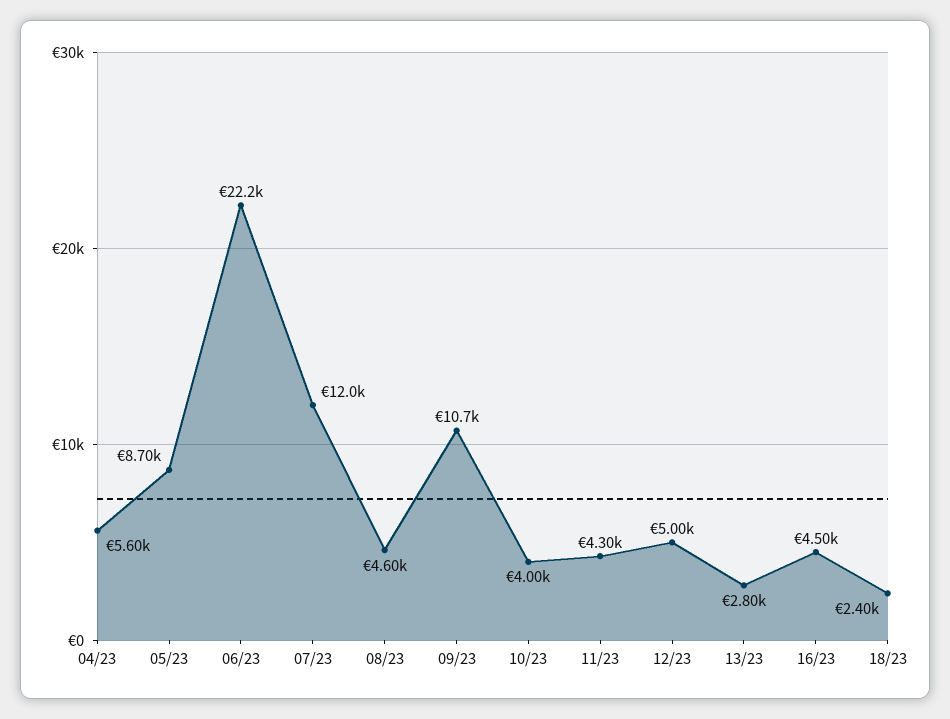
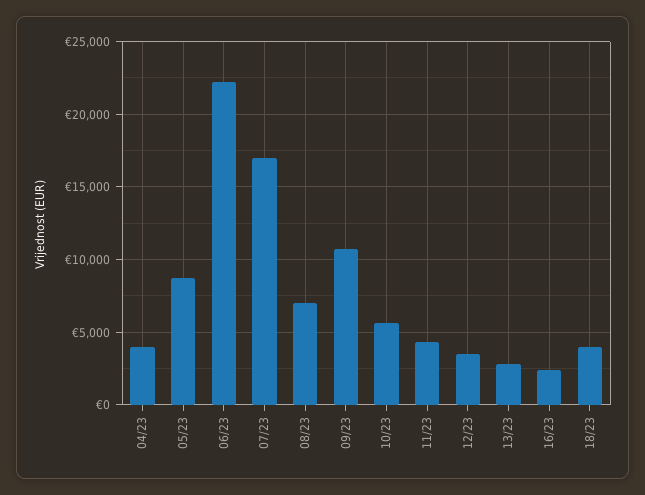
04/23: 5600 -> 4000
07/23: 12000 -> 17000
08/23: 4600 -> 7000
10/23: 4000 -> 5500
12/23: 5000 -> 3500
16/23: 4500 -> 2500
18/23: 2400 -> 4000

